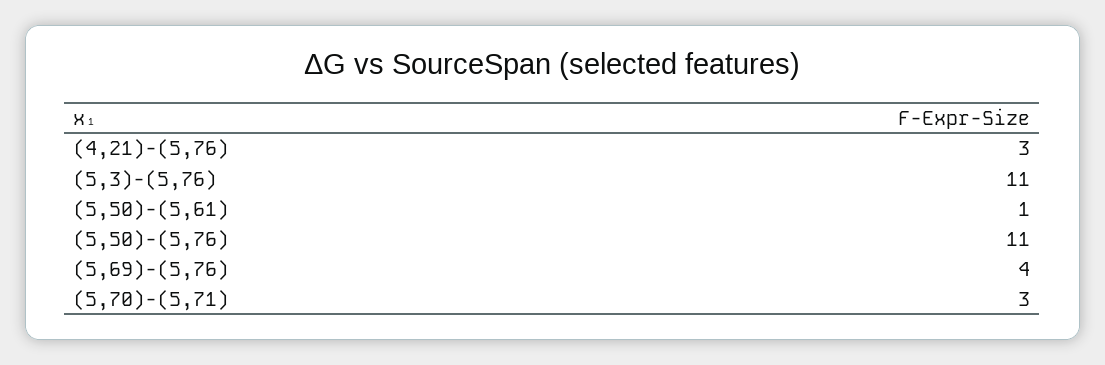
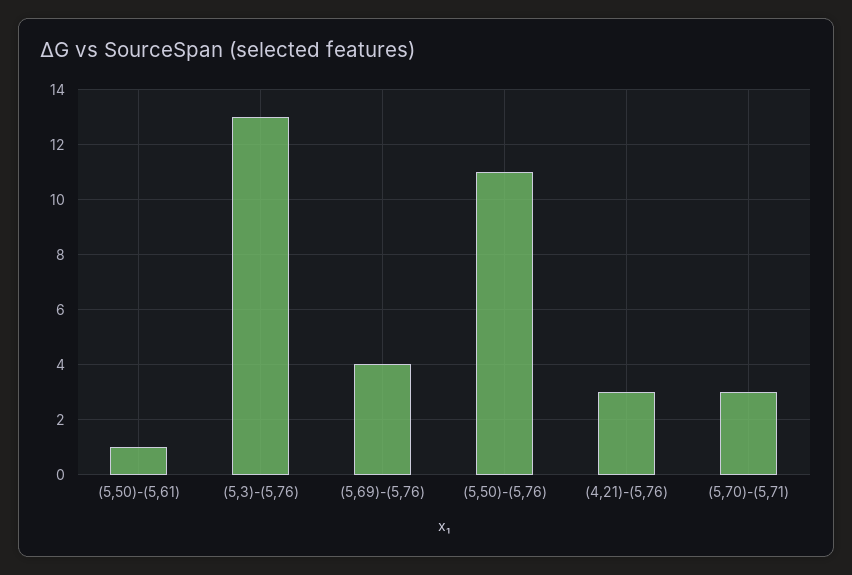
(5,3)-(5,76): 11 -> 13

